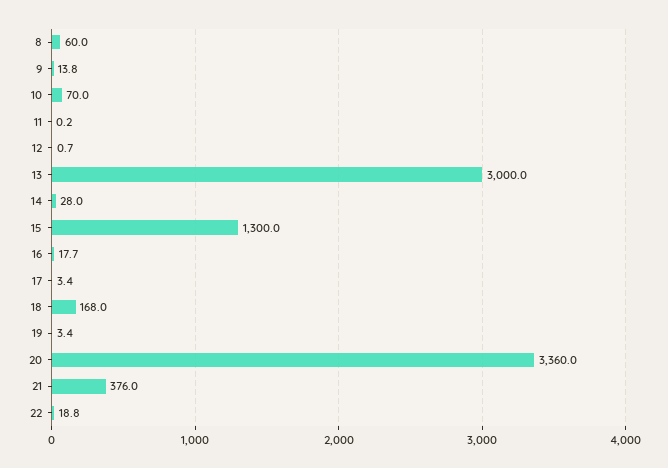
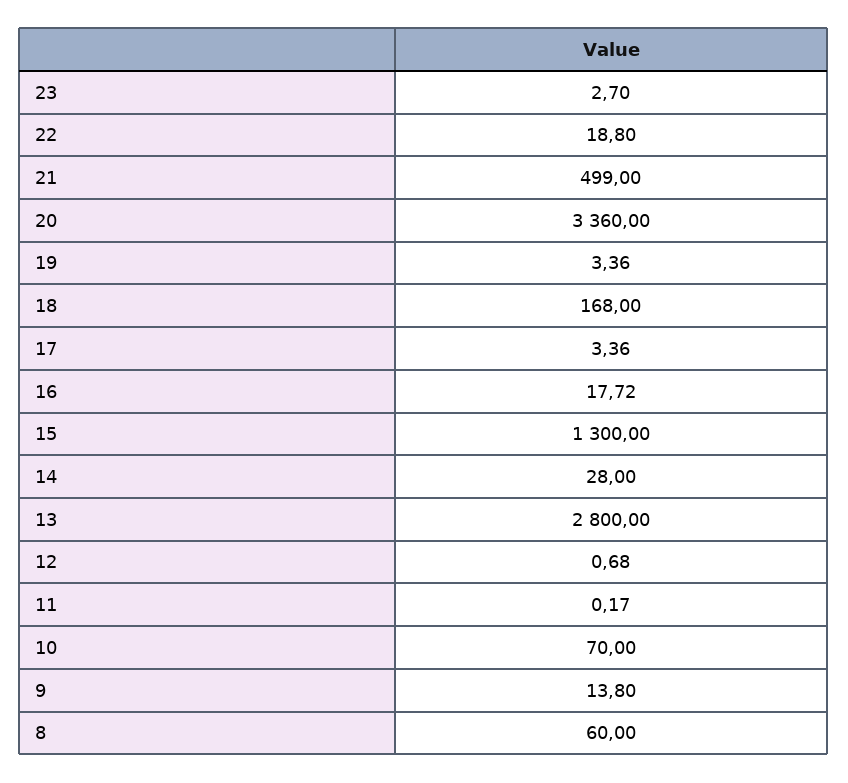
13: 3000 -> 2800
21: 376 -> 499
23: none -> 2.7

